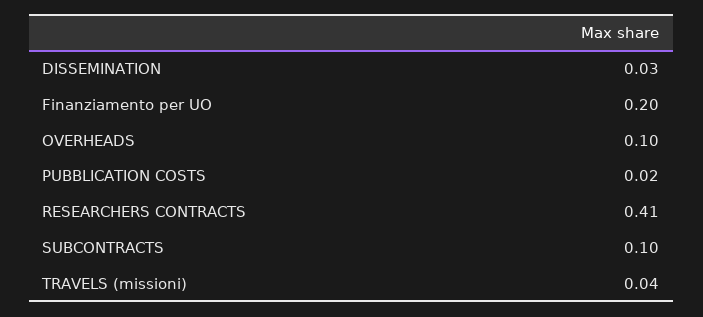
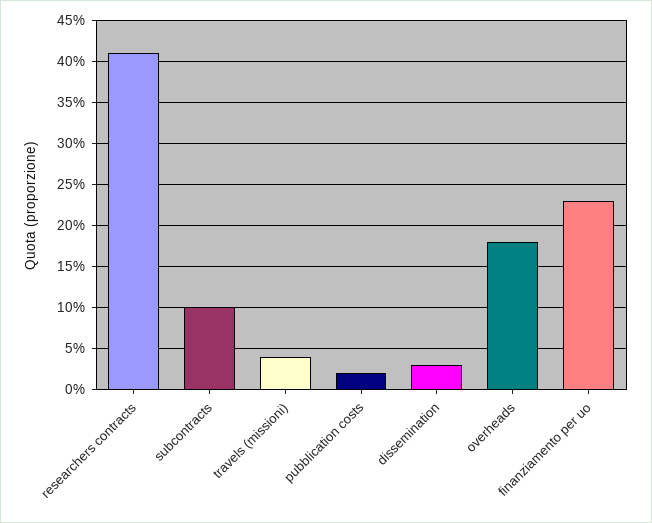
Finanziamento per UO: 0.2 -> 0.23
OVERHEADS: 0.1 -> 0.18

